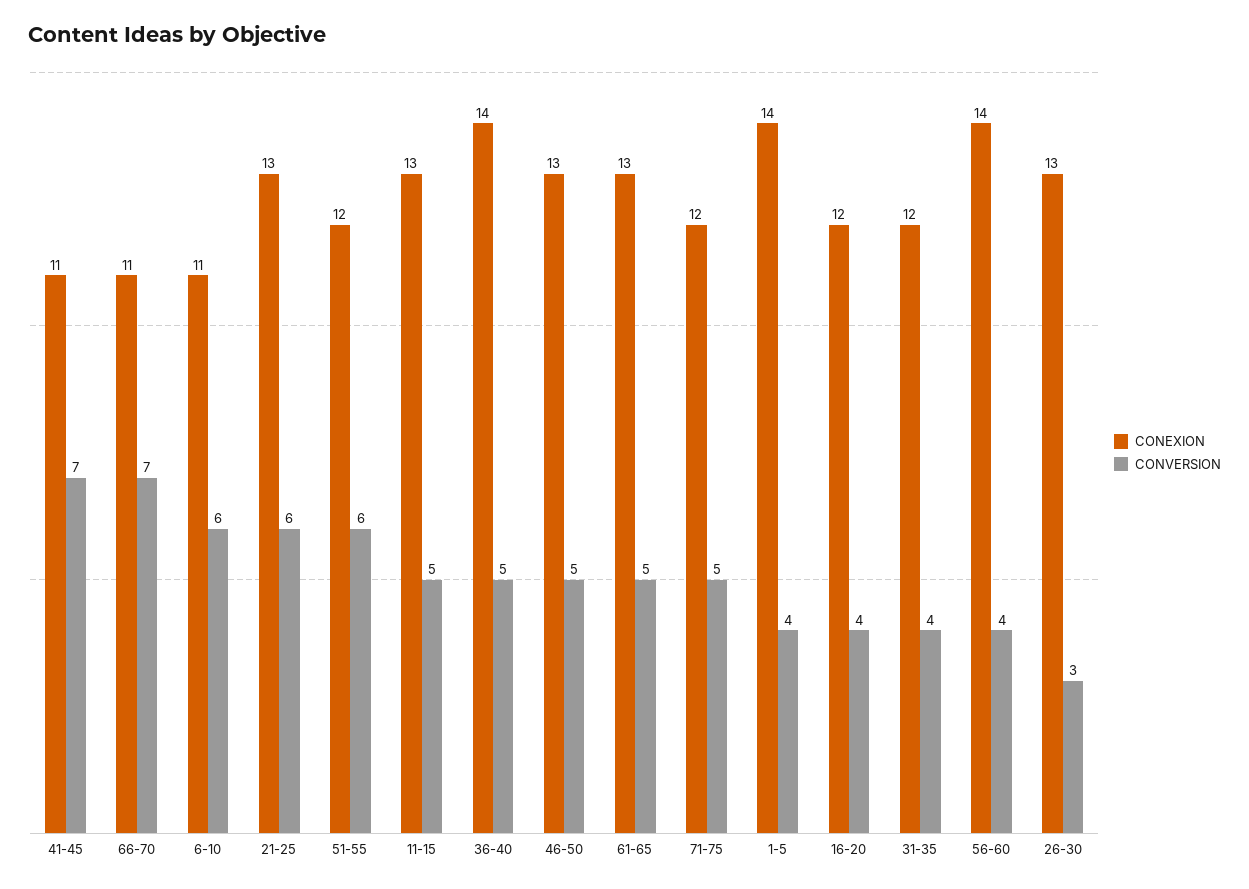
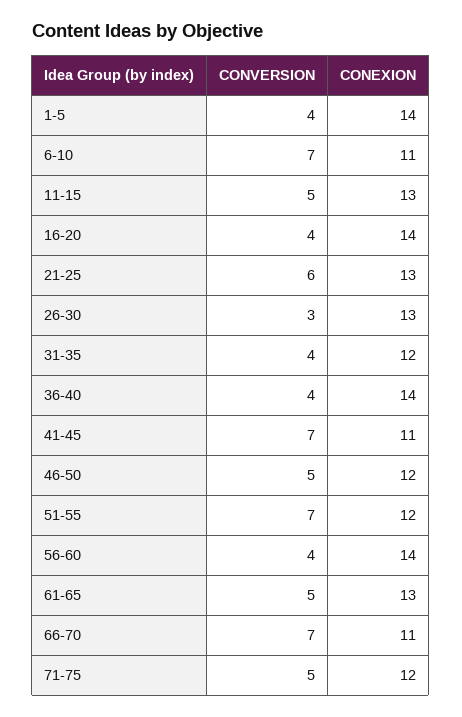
CONVERSION, 6-10: 6 -> 7
CONVERSION, 51-55: 6 -> 7
CONVERSION, 36-40: 5 -> 4
CONEXION, 46-50: 13 -> 12
CONEXION, 16-20: 12 -> 14

